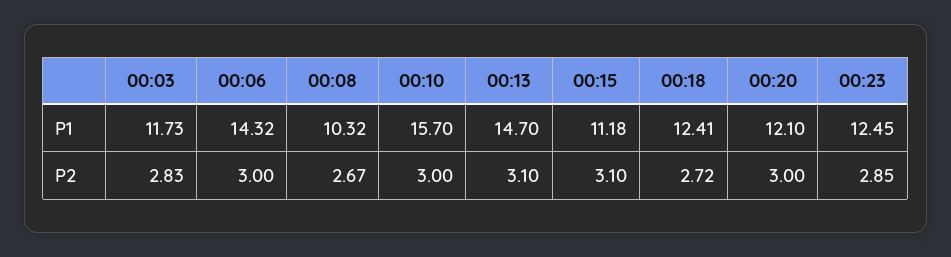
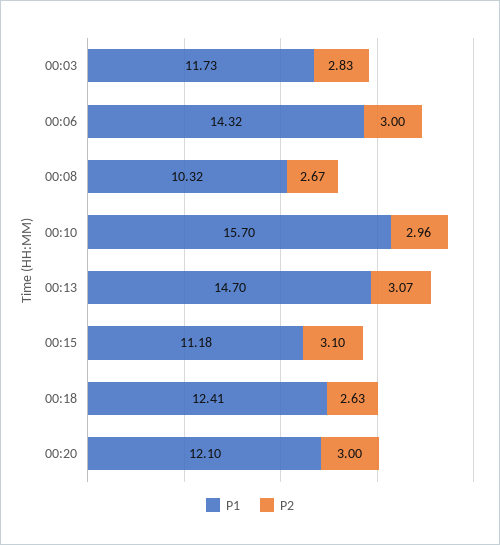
P1, 00:23: 12.45 -> none
P2, 00:10: 3 -> 2.96
P2, 00:13: 3.1 -> 3.07
P2, 00:18: 2.72 -> 2.63
P2, 00:23: 2.85 -> none

